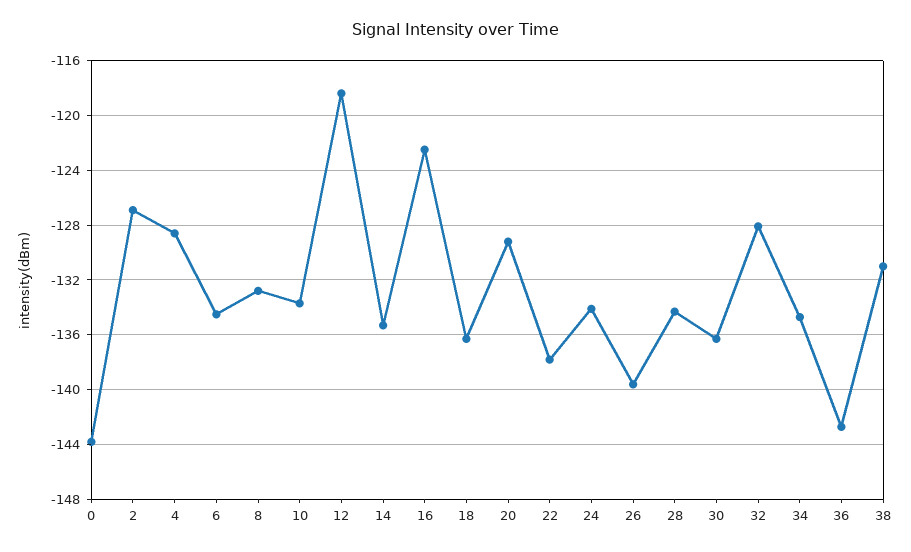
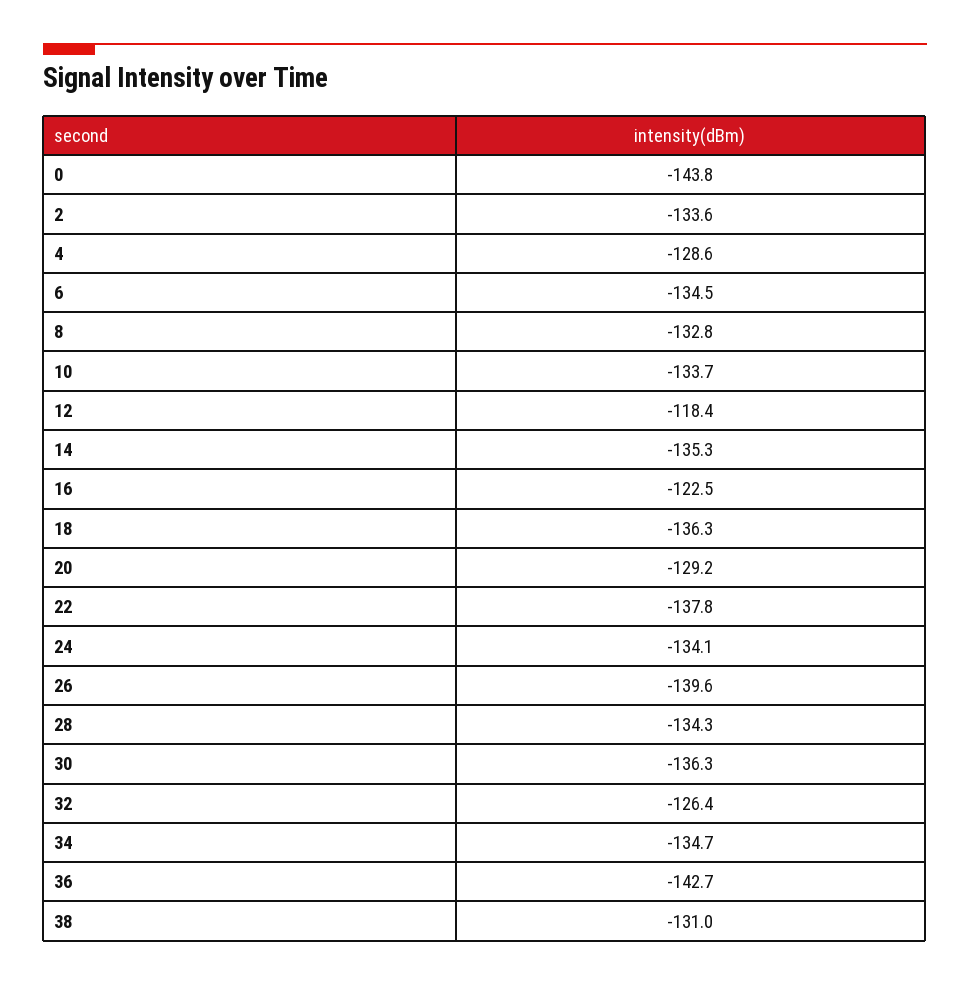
2: -127 -> -133.6
32: -128 -> -126.4

